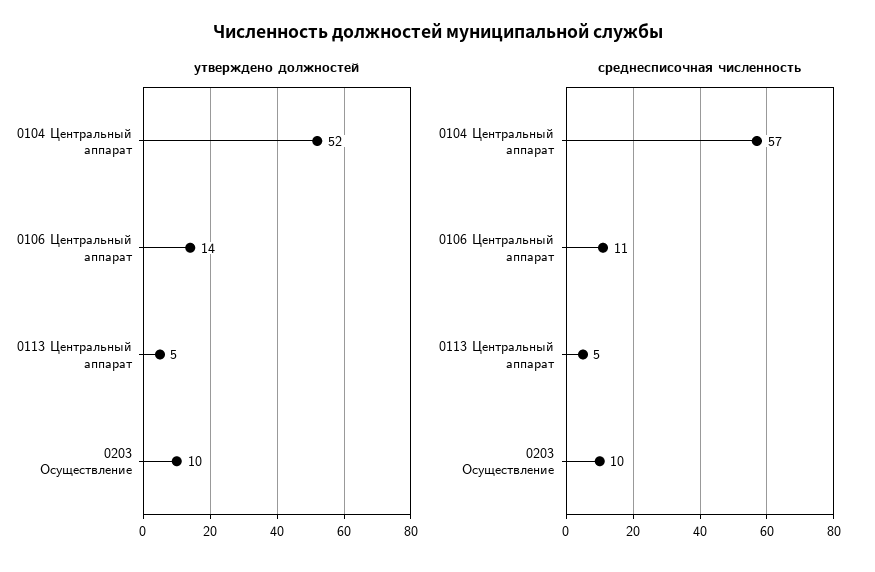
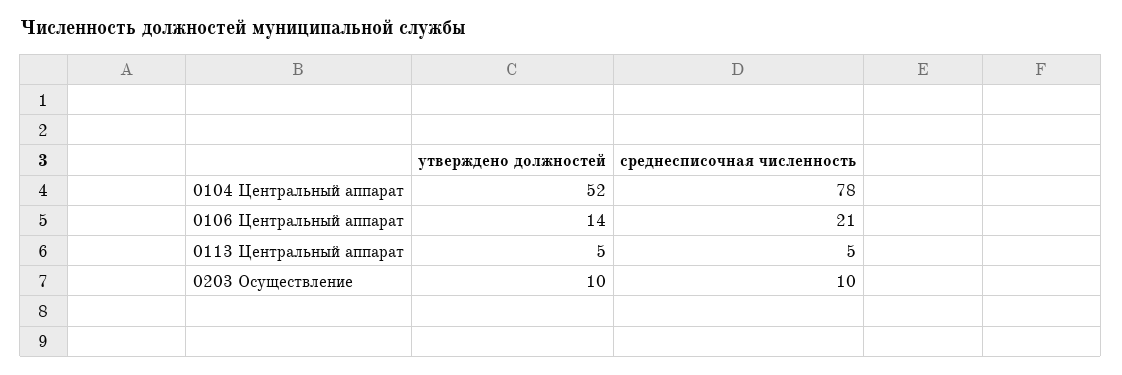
среднесписочная численность, 0104 Центральный аппарат: 57 -> 78
среднесписочная численность, 0106 Центральный аппарат: 11 -> 21

